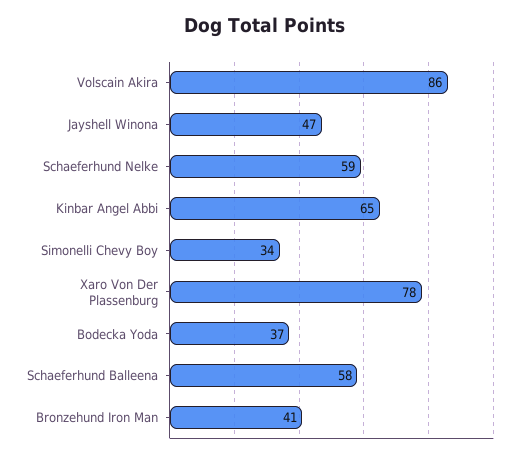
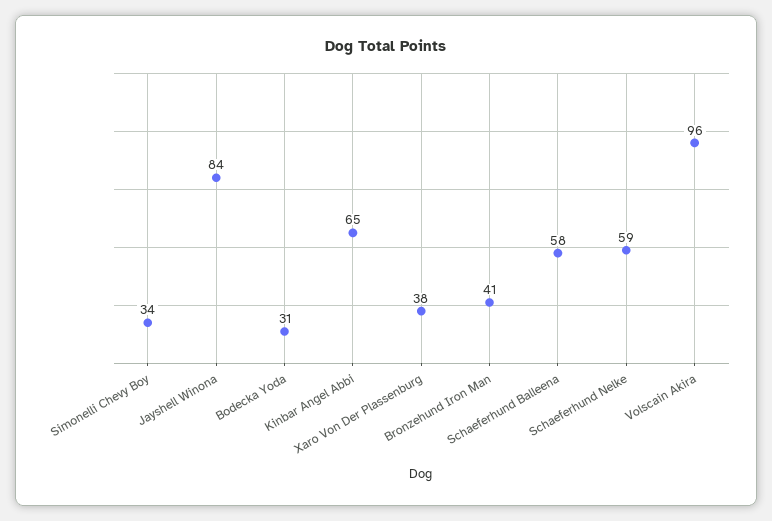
Volscain Akira: 86 -> 96
Jayshell Winona: 47 -> 84
Xaro Von Der Plassenburg: 78 -> 38
Bodecka Yoda: 37 -> 31

